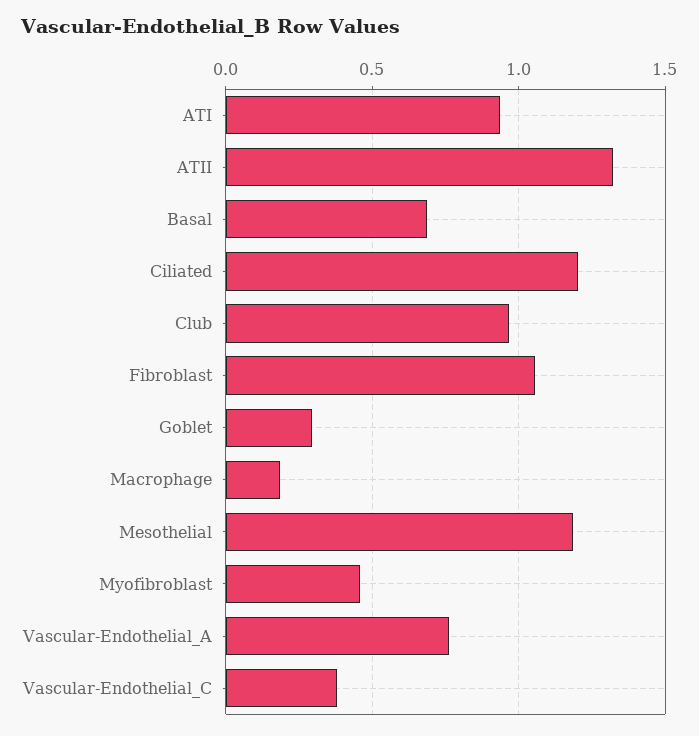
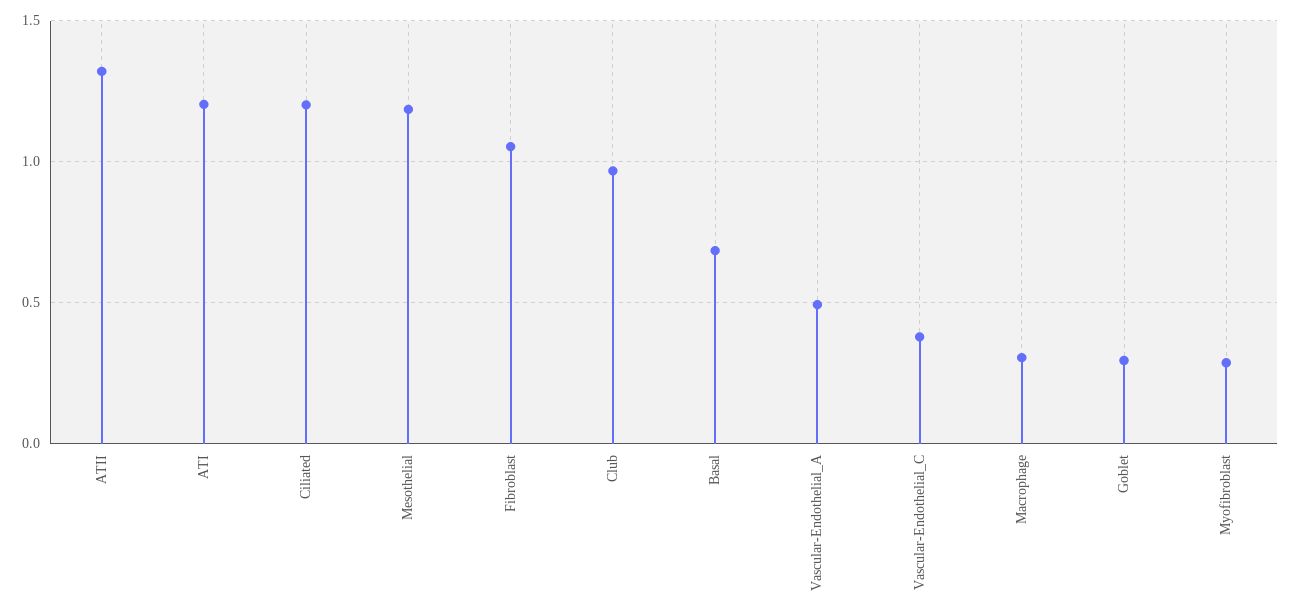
ATI: 0.95 -> 1.2
Macrophage: 0.2 -> 0.3
Myofibroblast: 0.45 -> 0.3
Vascular-Endothelial_A: 0.75 -> 0.5

